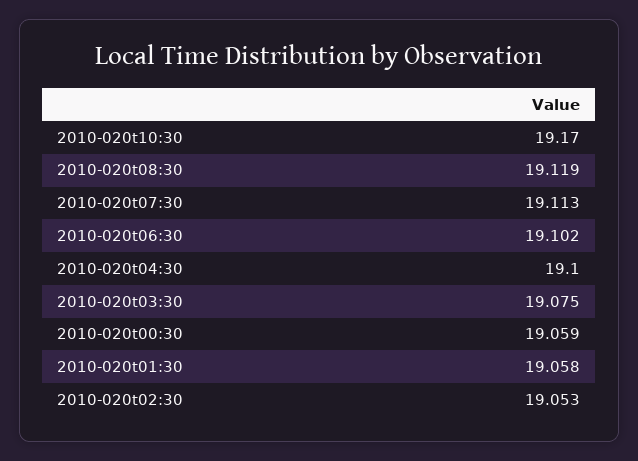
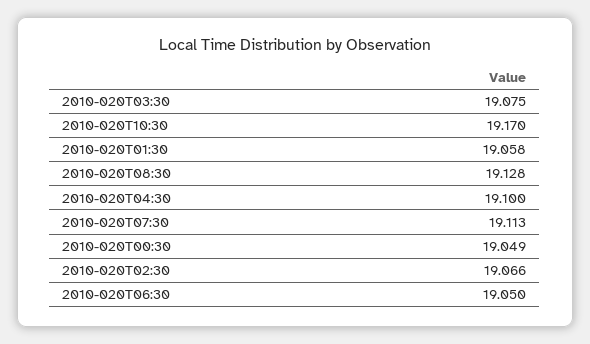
2010-020t08:30: 19.119 -> 19.128
2010-020t06:30: 19.102 -> 19.05
2010-020t00:30: 19.059 -> 19.049
2010-020t02:30: 19.053 -> 19.066

